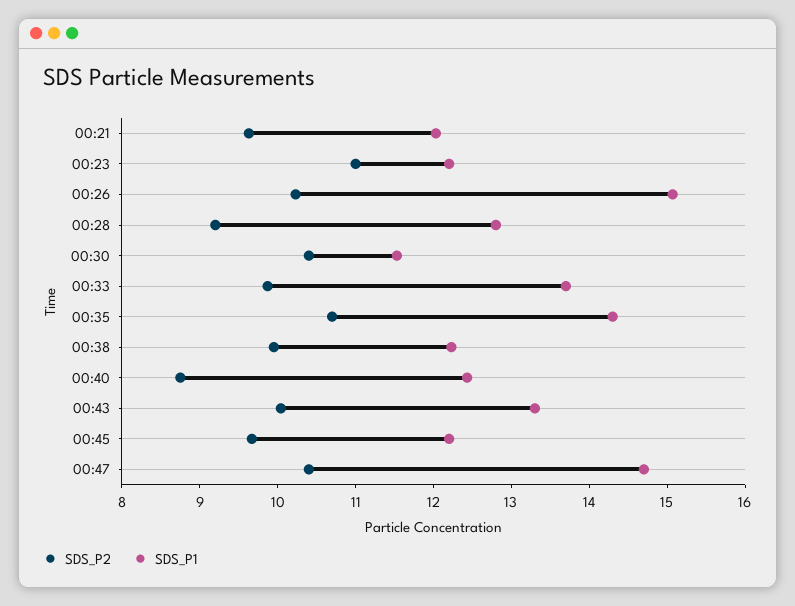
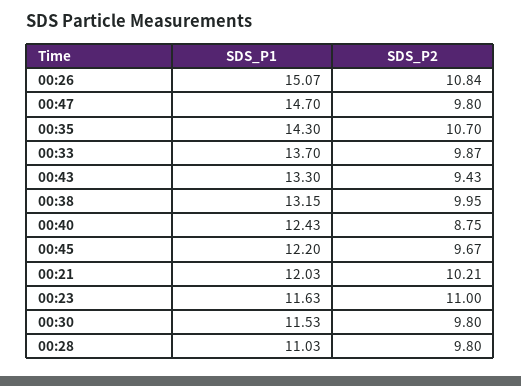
SDS_P2, 00:21: 9.6 -> 10.21
SDS_P1, 00:23: 12.2 -> 11.63
SDS_P2, 00:26: 10.2 -> 10.84
SDS_P2, 00:28: 9.2 -> 9.8
SDS_P1, 00:28: 12.8 -> 11.03
SDS_P2, 00:30: 10.4 -> 9.8
SDS_P1, 00:38: 12.2 -> 13.15
SDS_P2, 00:43: 10 -> 9.43
SDS_P2, 00:47: 10.4 -> 9.8

